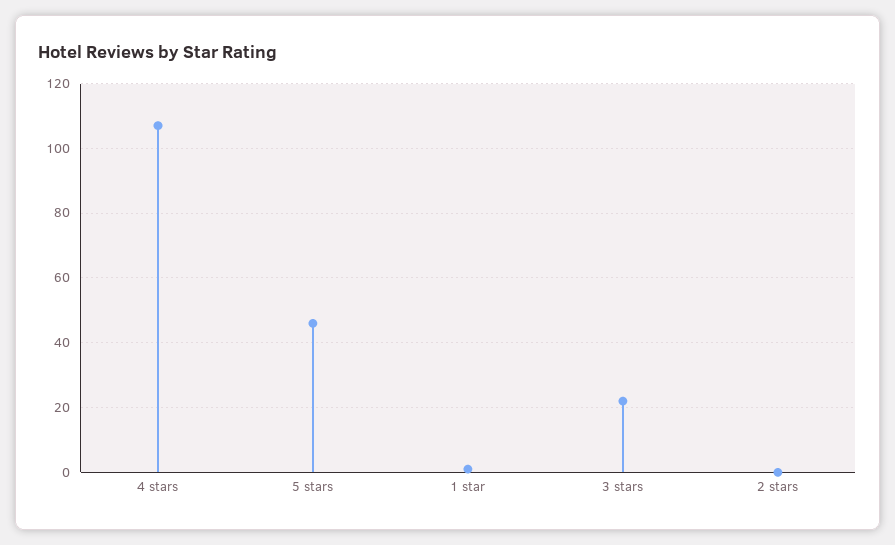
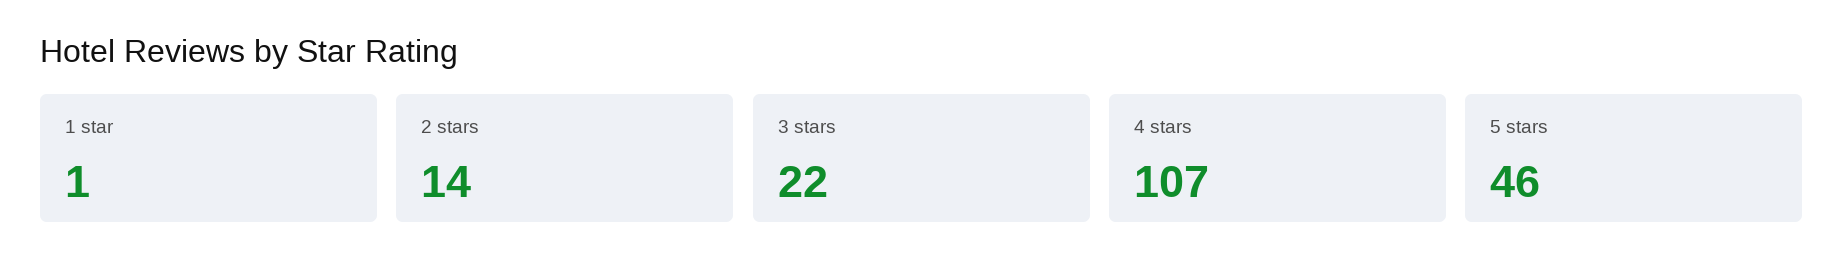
2 stars: 0 -> 14

